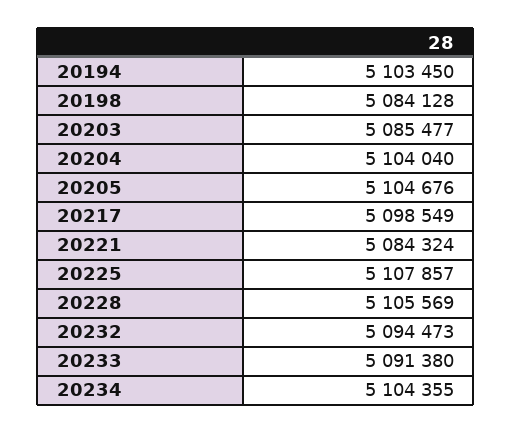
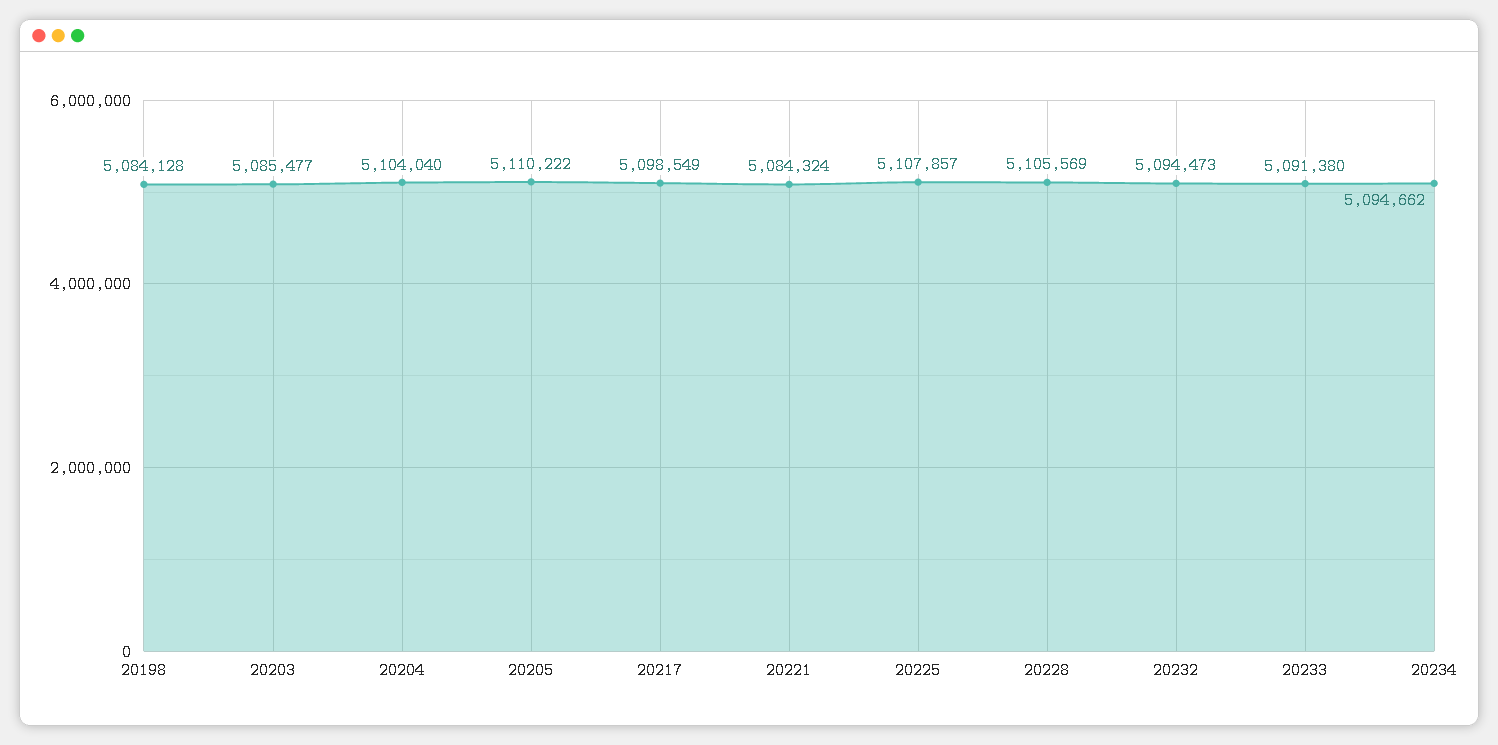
20194: 5103450 -> none
20205: 5104676 -> 5110222
20234: 5104355 -> 5094662

